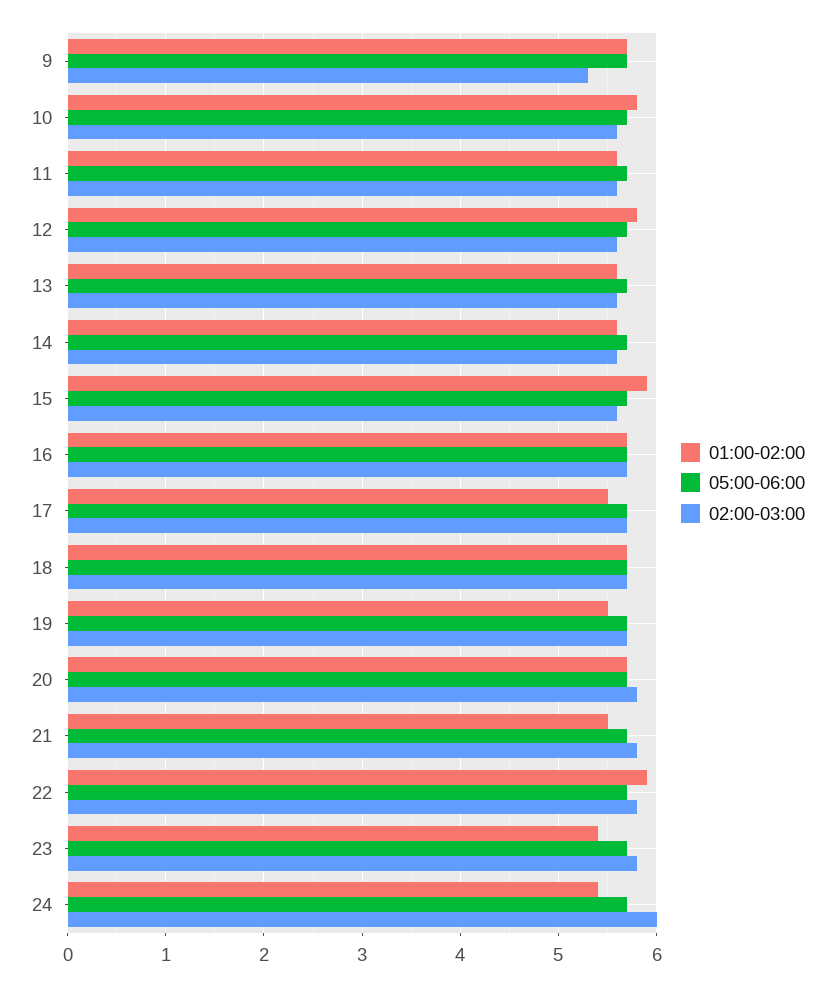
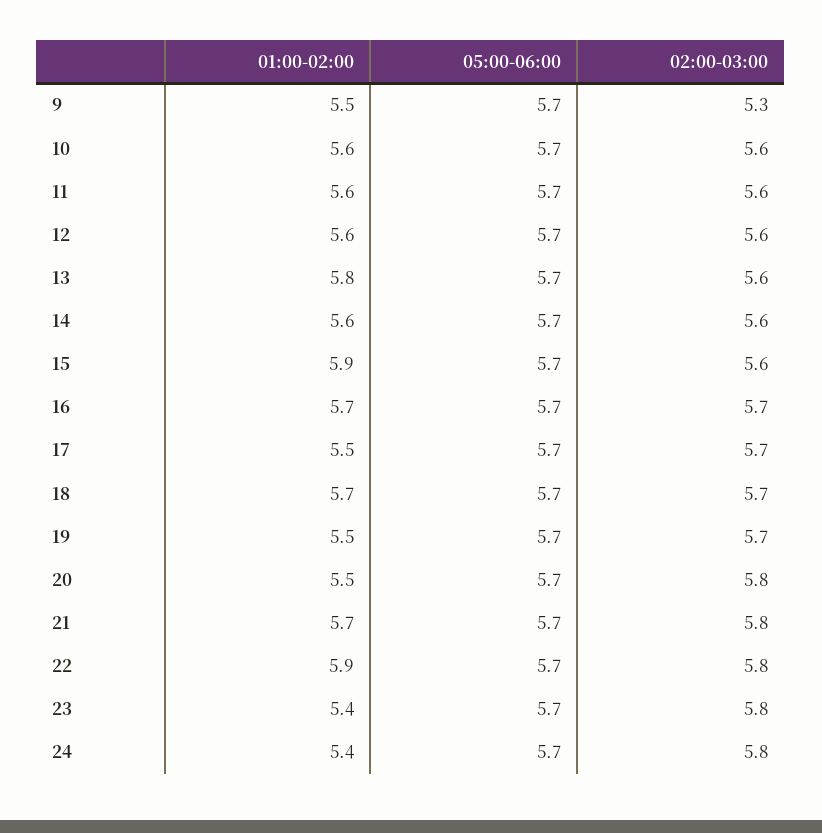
01:00-02:00, 9: 5.7 -> 5.5
01:00-02:00, 10: 5.8 -> 5.6
01:00-02:00, 12: 5.8 -> 5.6
01:00-02:00, 13: 5.6 -> 5.8
01:00-02:00, 20: 5.7 -> 5.5
01:00-02:00, 21: 5.5 -> 5.7
02:00-03:00, 24: 6 -> 5.8

